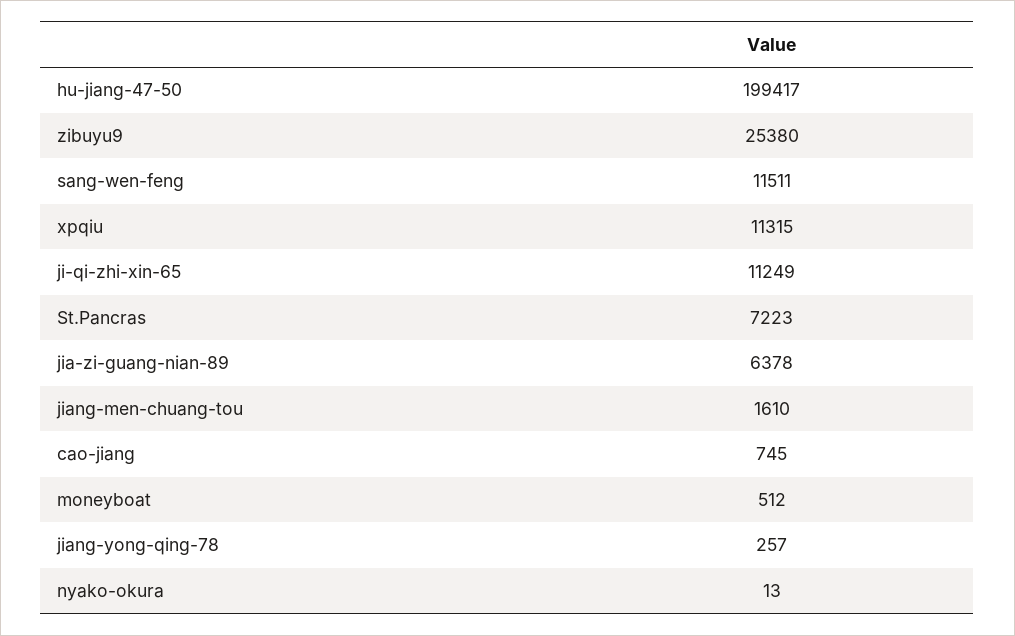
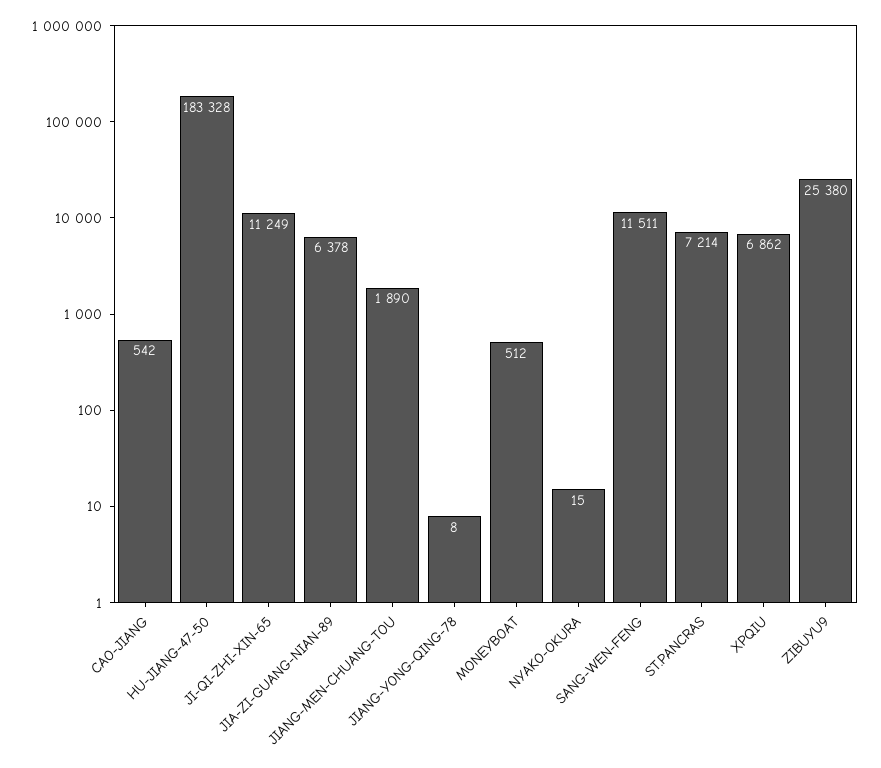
hu-jiang-47-50: 199417 -> 183328
xpqiu: 11315 -> 6862
St.Pancras: 7223 -> 7214
jiang-men-chuang-tou: 1610 -> 1890
cao-jiang: 745 -> 542
jiang-yong-qing-78: 257 -> 8
nyako-okura: 13 -> 15

